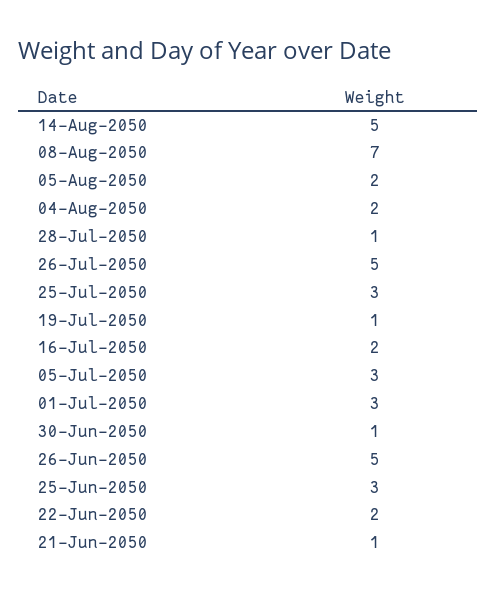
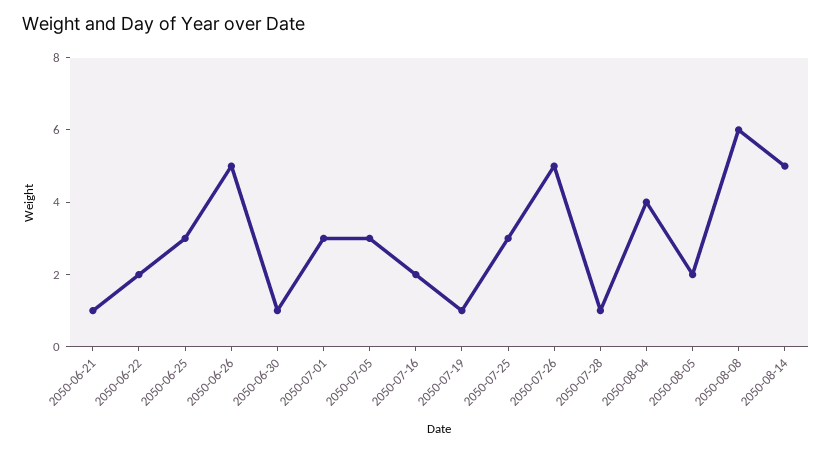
08-Aug-2050: 7 -> 6
04-Aug-2050: 2 -> 4

